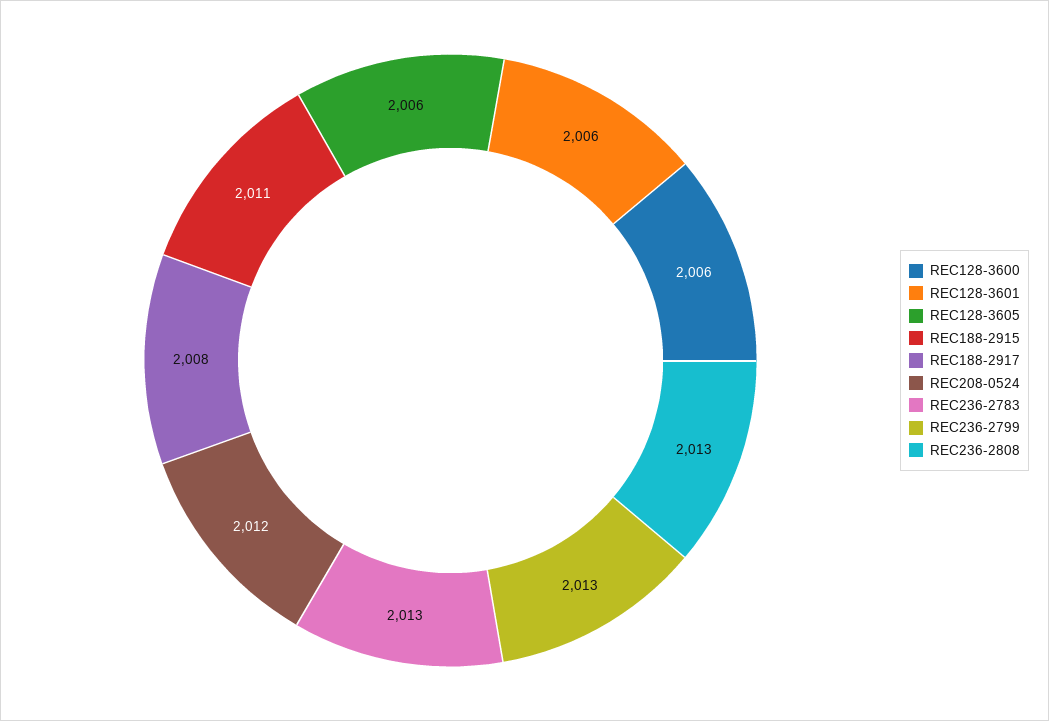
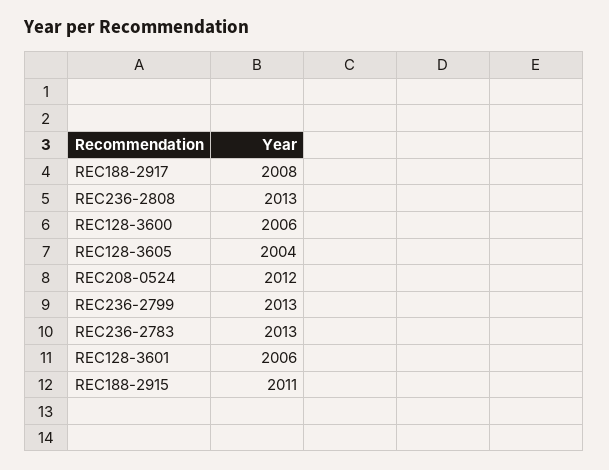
REC128-3605: 2006 -> 2004

